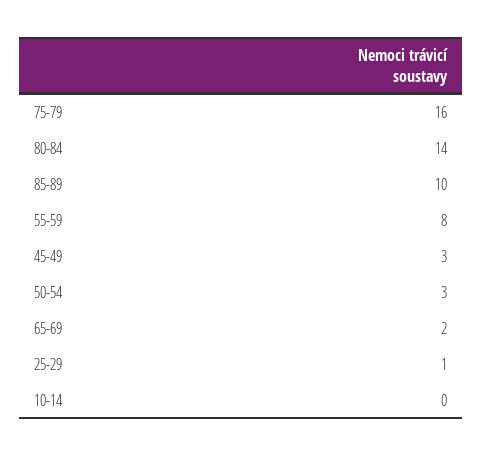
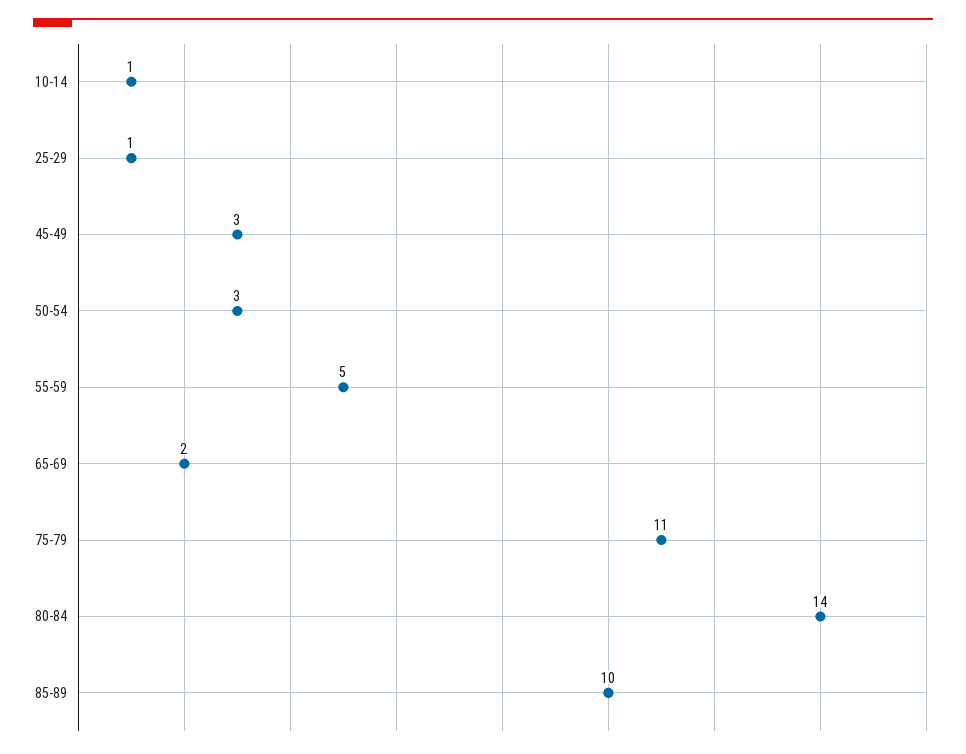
75-79: 16 -> 11
55-59: 8 -> 5
10-14: 0 -> 1

